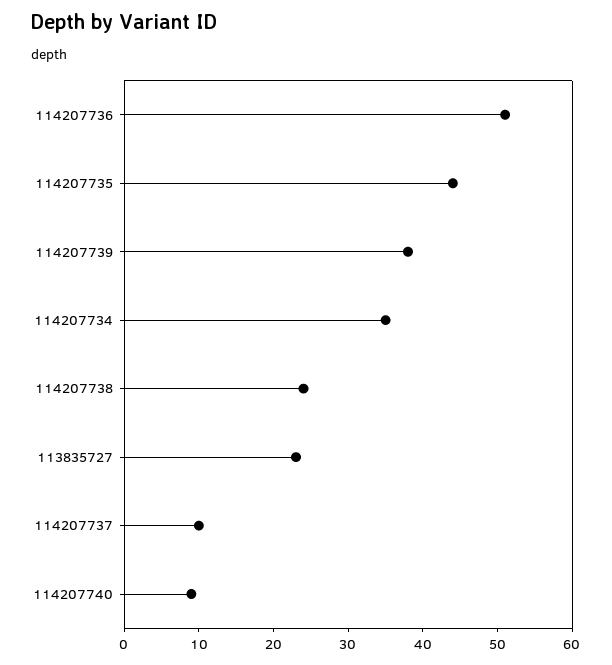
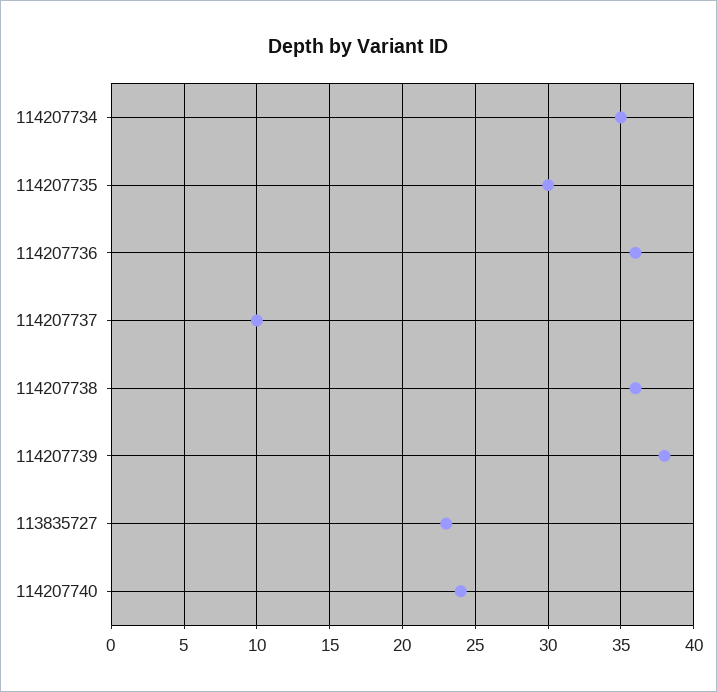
114207736: 50 -> 36
114207735: 45 -> 30
114207738: 25 -> 36
114207740: 10 -> 24

